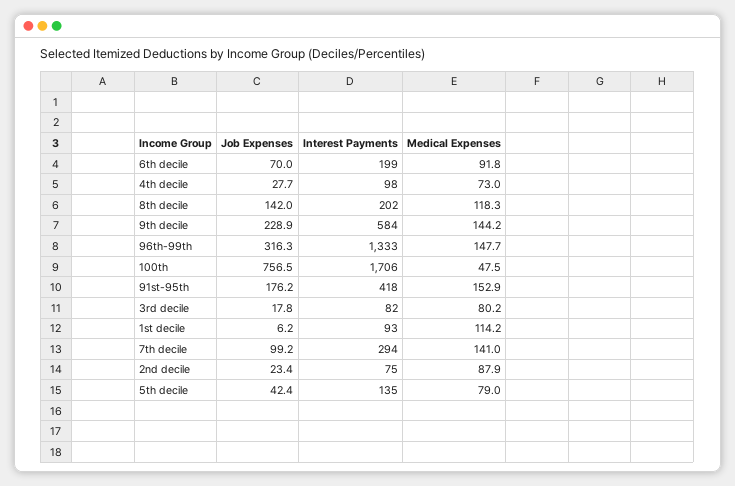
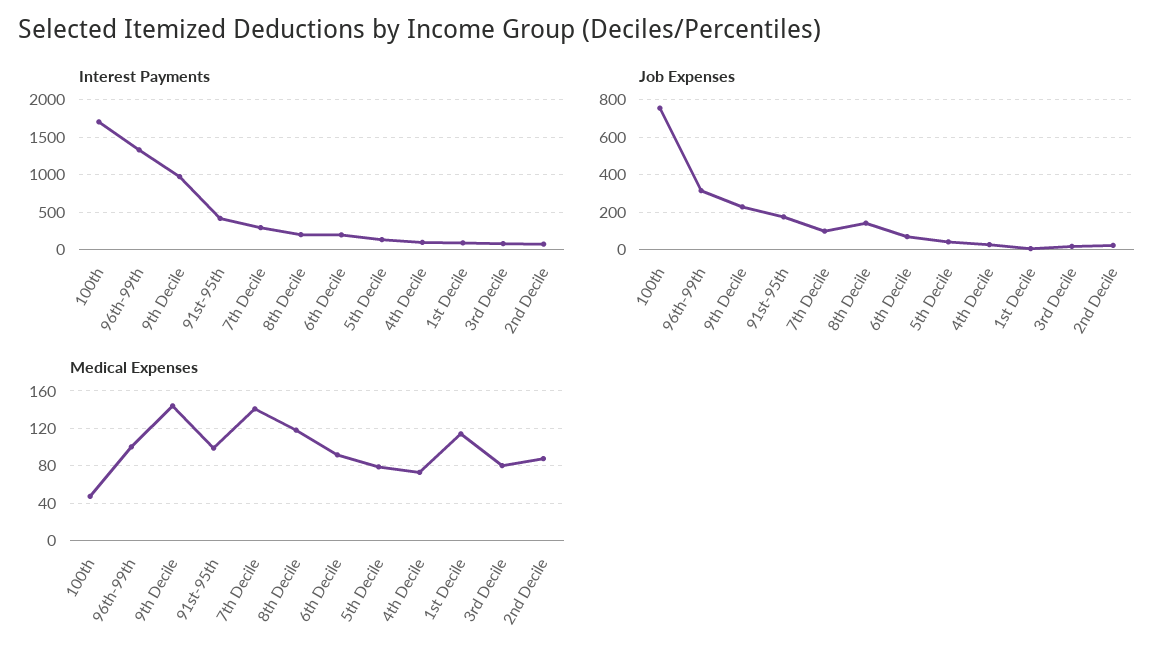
Interest Payments, 9th decile: 584 -> 1000
Medical Expenses, 96th-99th: 147.7 -> 100
Medical Expenses, 91st-95th: 152.9 -> 100

